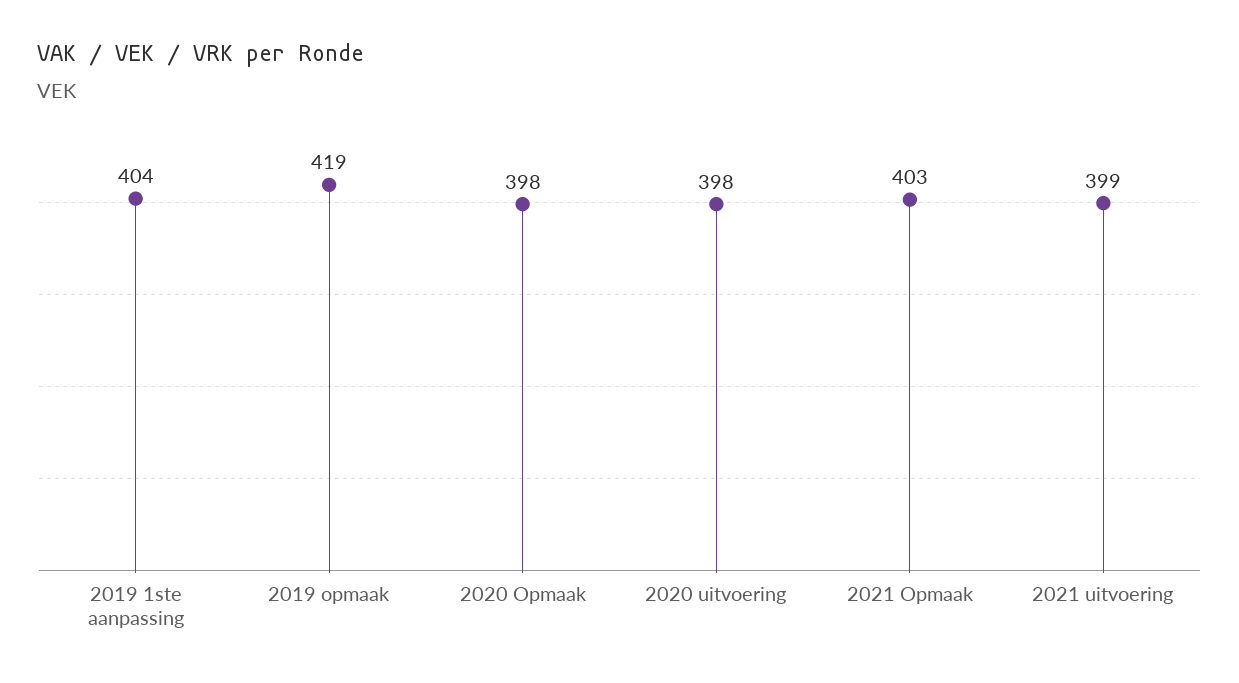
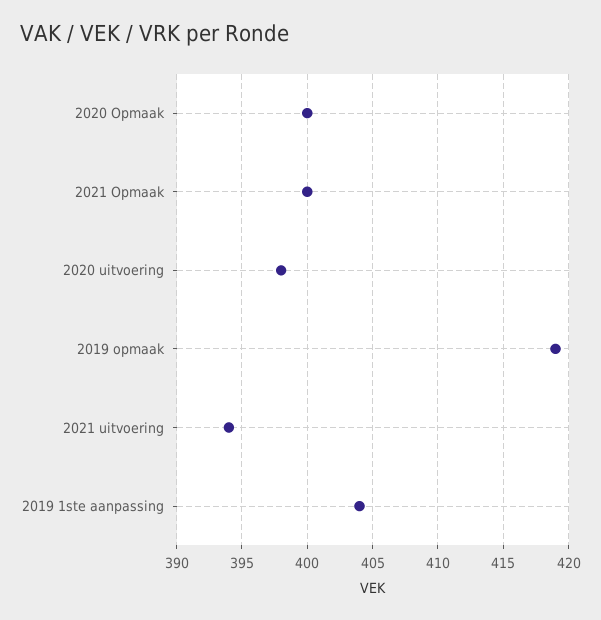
2020 Opmaak: 398 -> 400
2021 Opmaak: 403 -> 400
2021 uitvoering: 399 -> 394

